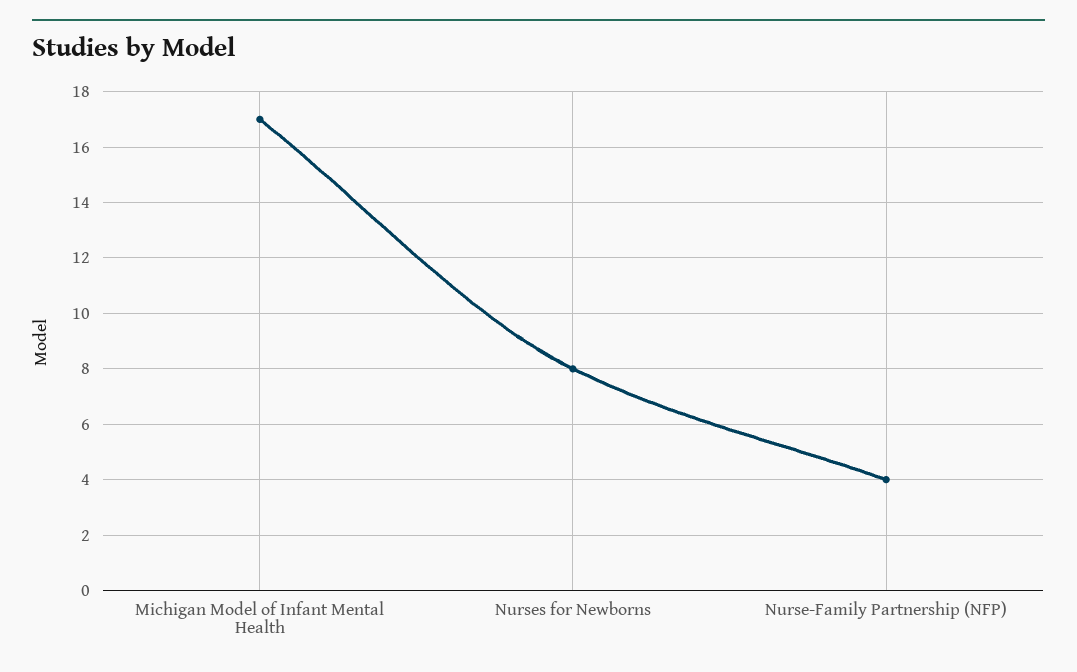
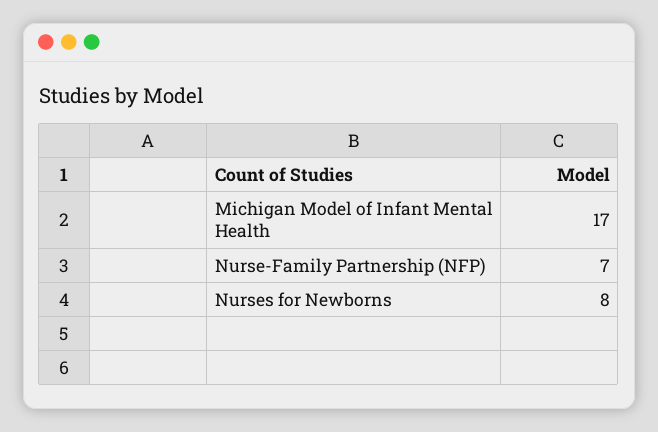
Nurse-Family Partnership (NFP): 4 -> 7

